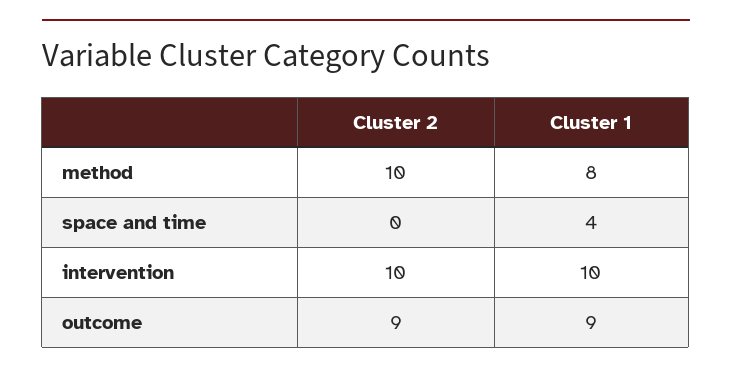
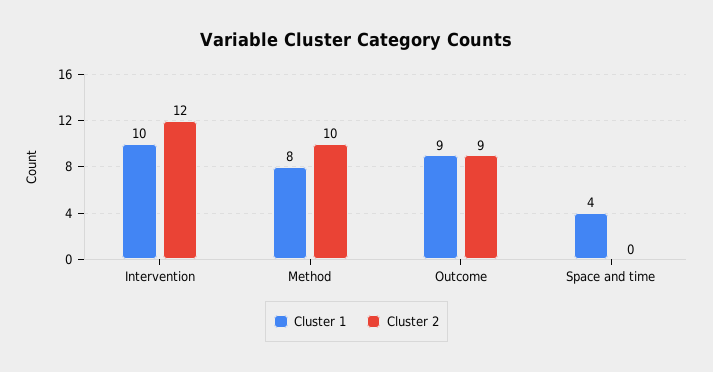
Cluster 2, intervention: 10 -> 12

